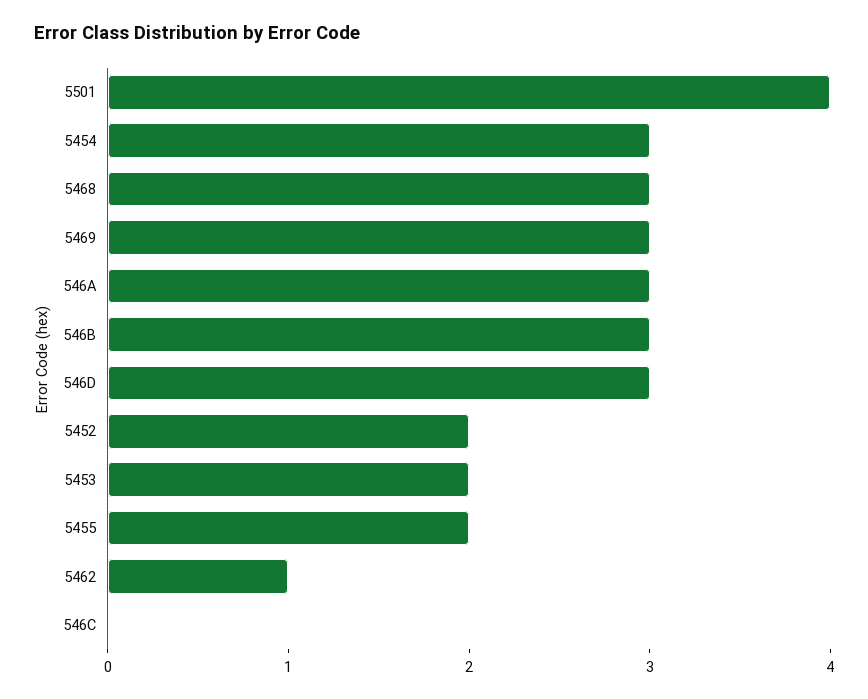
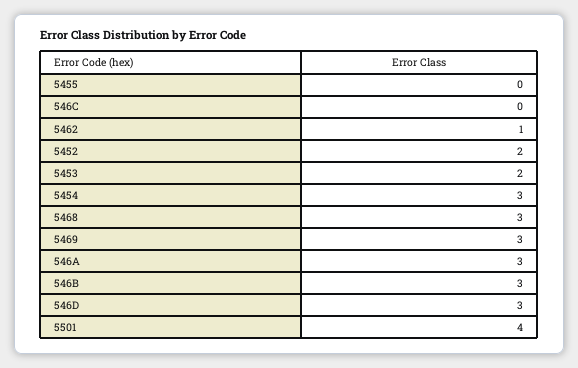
5455: 2 -> 0

